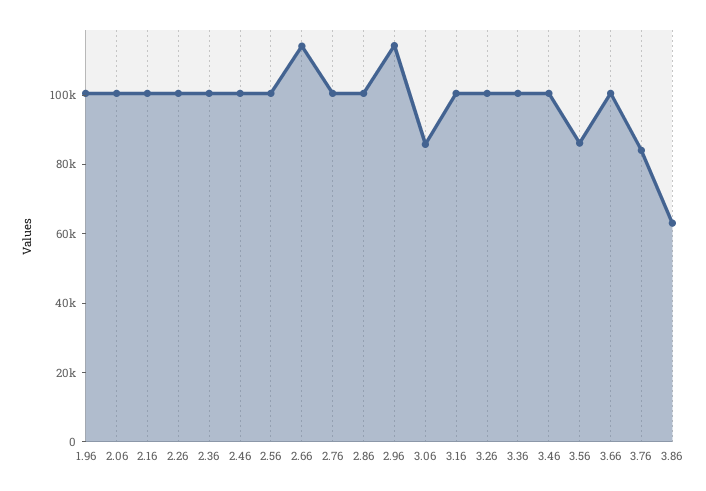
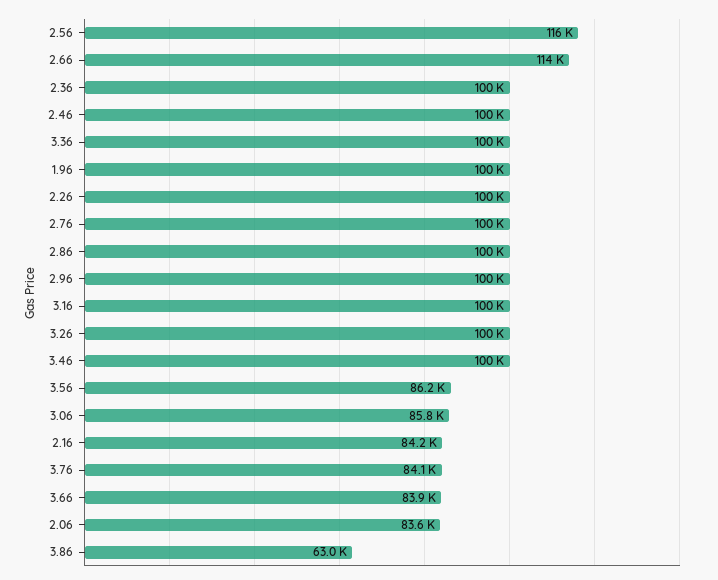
2.06: 100000 -> 83600
2.16: 100000 -> 84200
2.56: 100000 -> 116000
2.96: 115000 -> 100000
3.66: 100000 -> 83900

